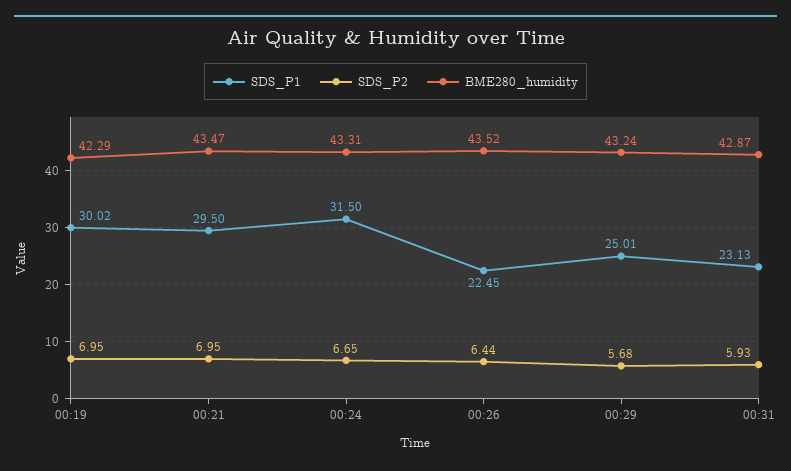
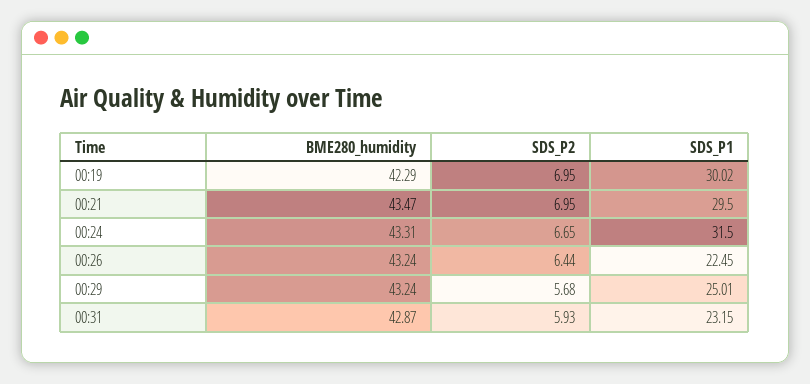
BME280_humidity, 00:26: 43.52 -> 43.24
SDS_P1, 00:31: 23.13 -> 23.15

